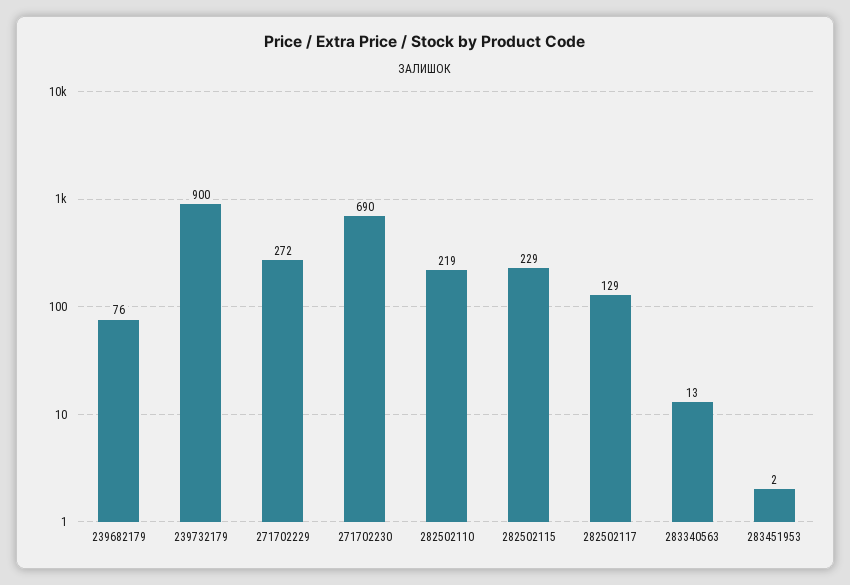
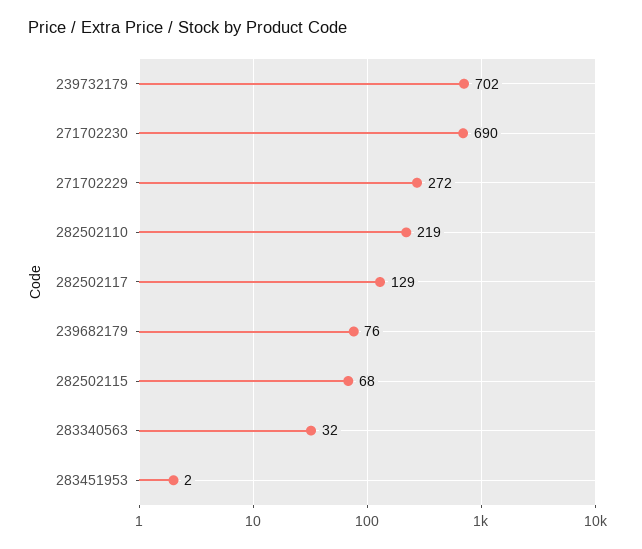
239732179: 900 -> 702
282502115: 229 -> 68
283340563: 13 -> 32

